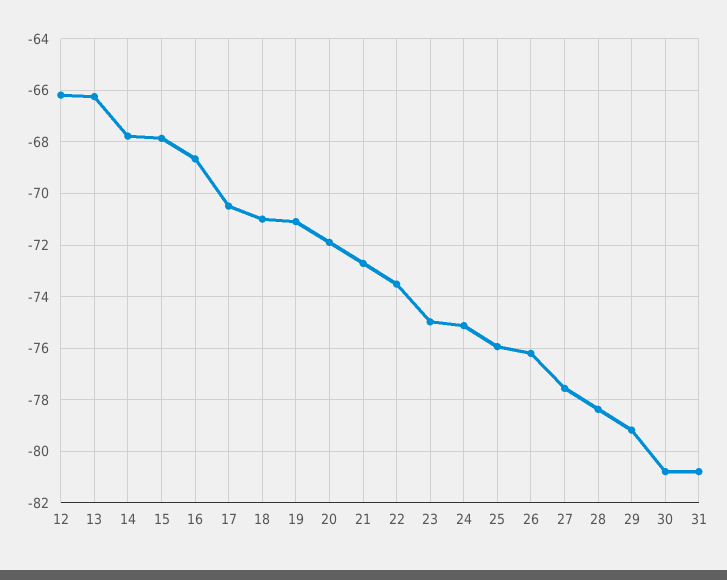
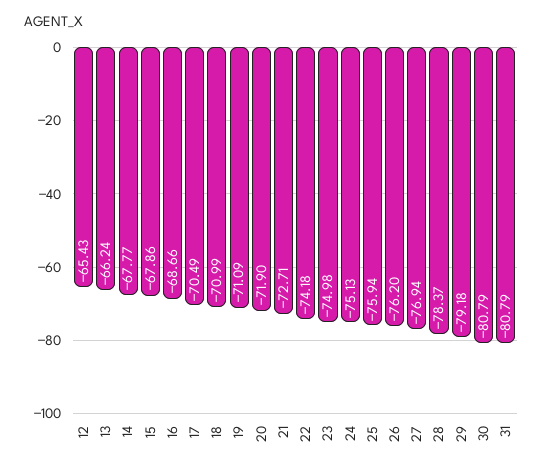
12: -66.25 -> -65.43
22: -73.5 -> -74.18
27: -77.5 -> -76.94

